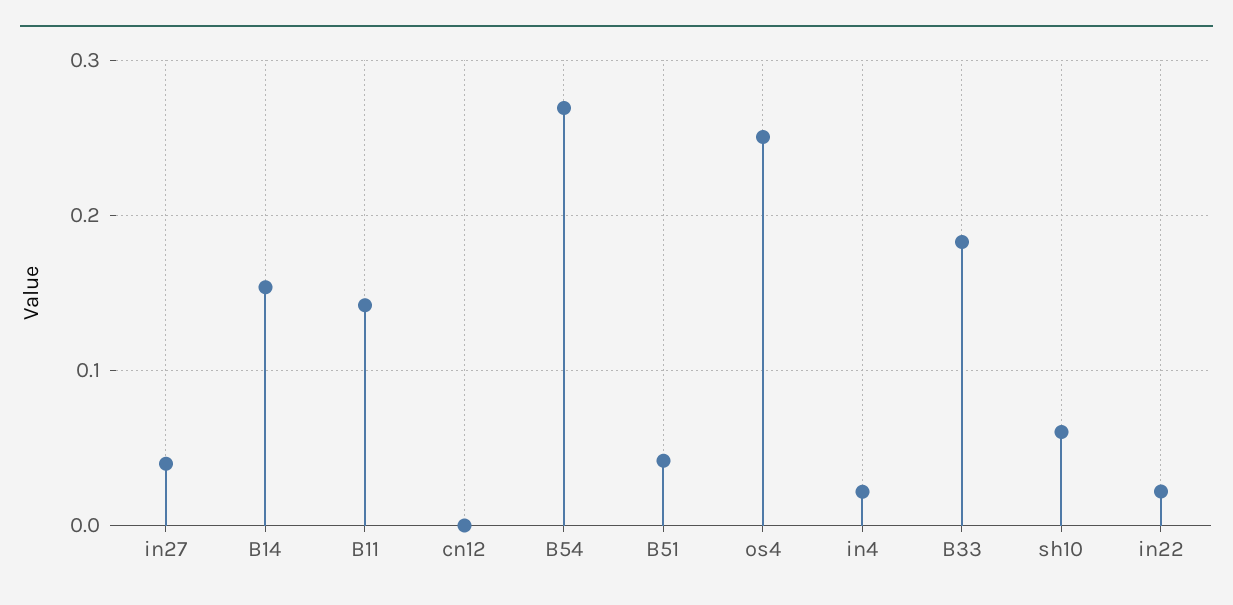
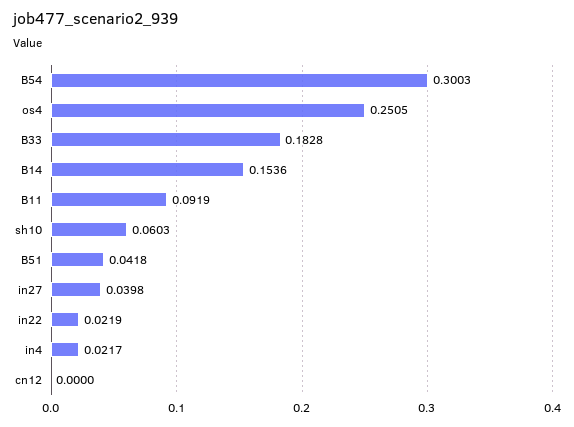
B11: 0.14 -> 0.0919
B54: 0.27 -> 0.3003

